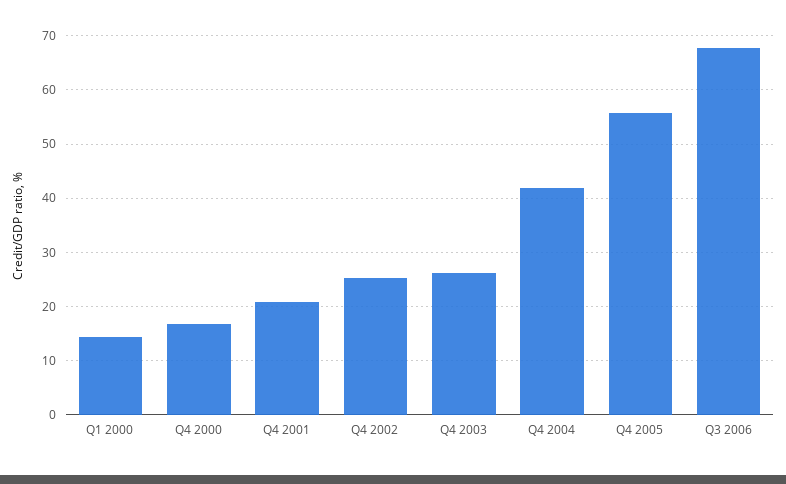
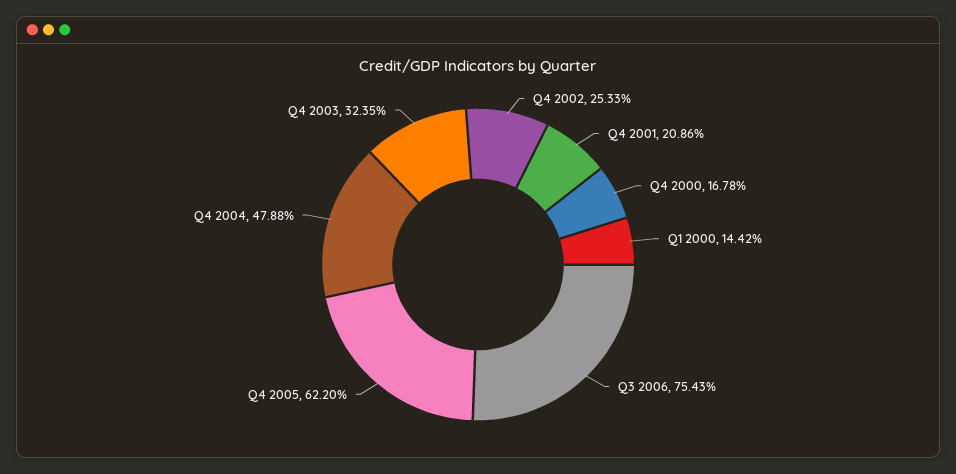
Q4 2003: 26 -> 32.35
Q4 2004: 42 -> 47.88
Q4 2005: 56 -> 62.2
Q3 2006: 68 -> 75.43

